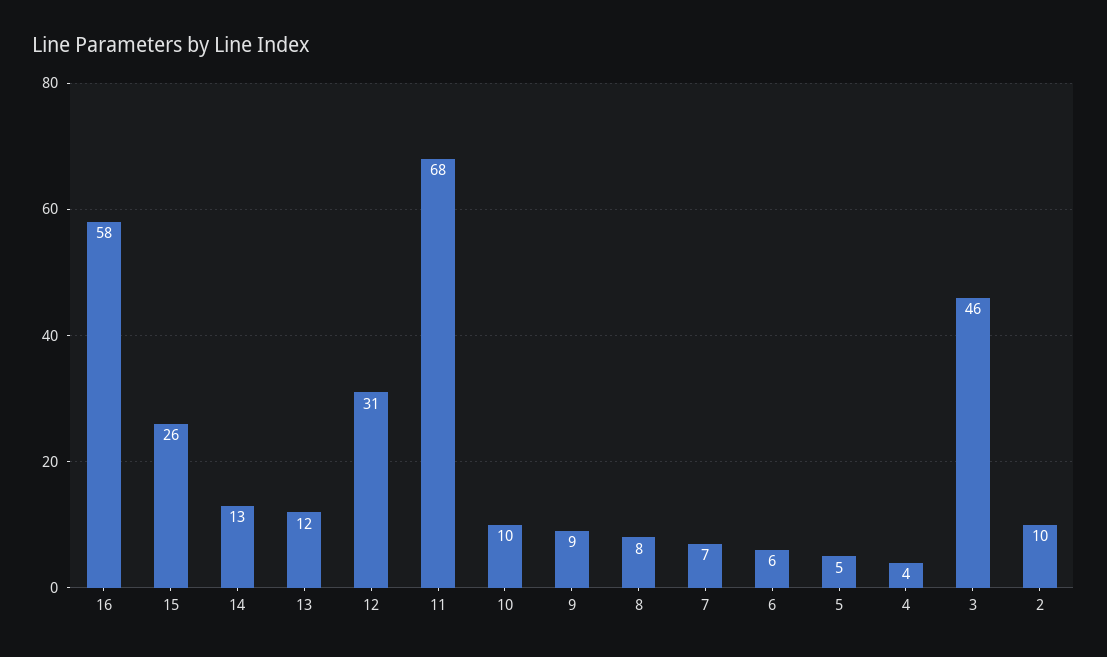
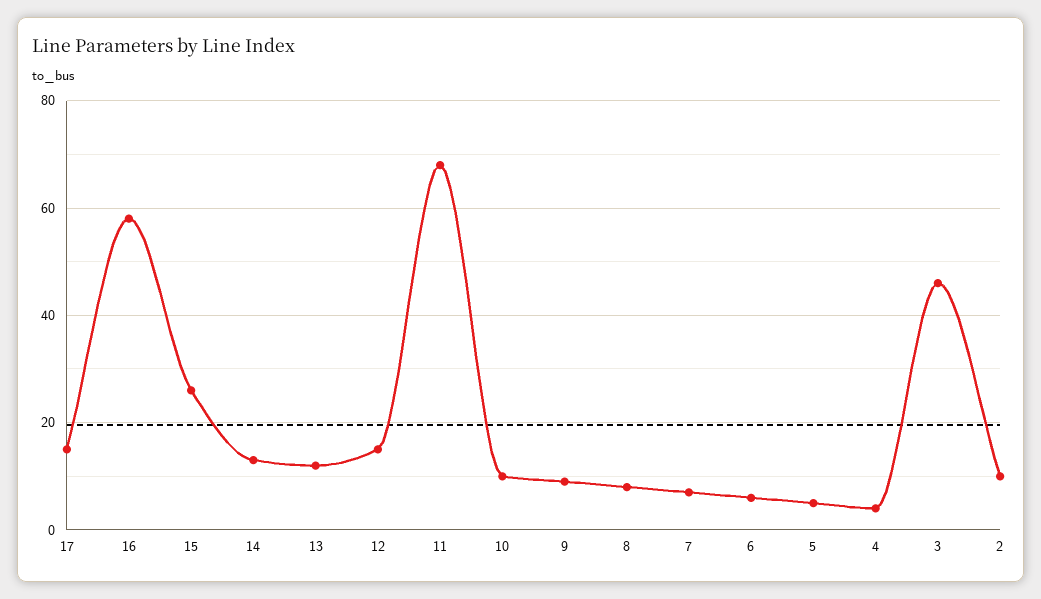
12: 31 -> 15
17: none -> 15

